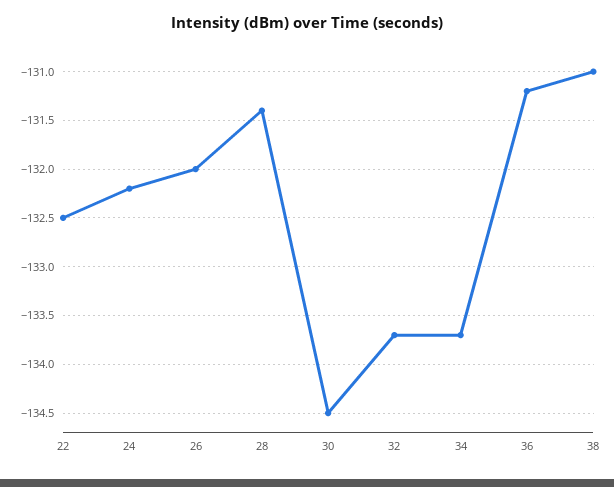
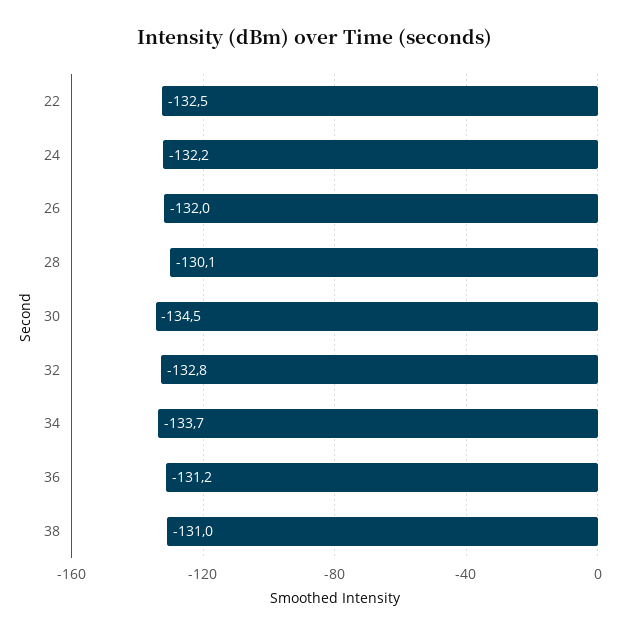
28: -131.4 -> -130.1
32: -133.7 -> -132.8

